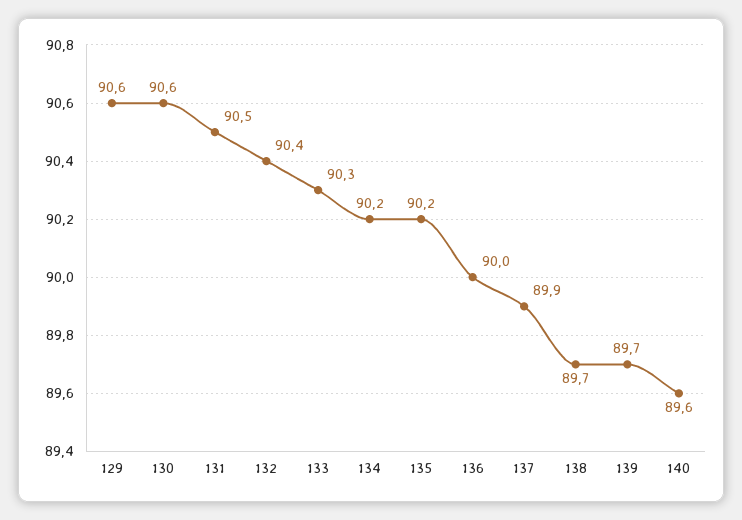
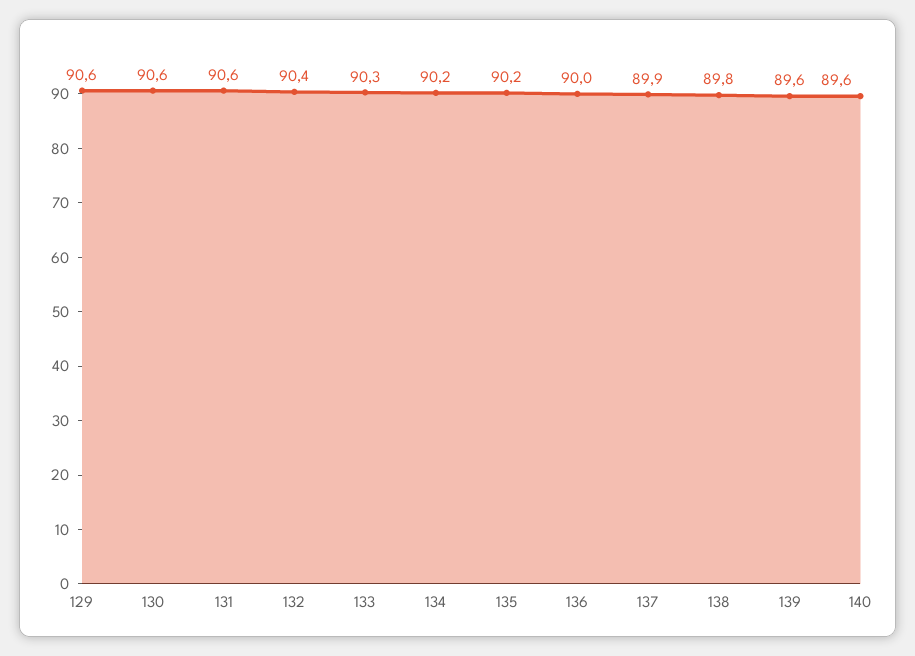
131: 90.5 -> 90.6
138: 89.7 -> 89.8
139: 89.7 -> 89.6

